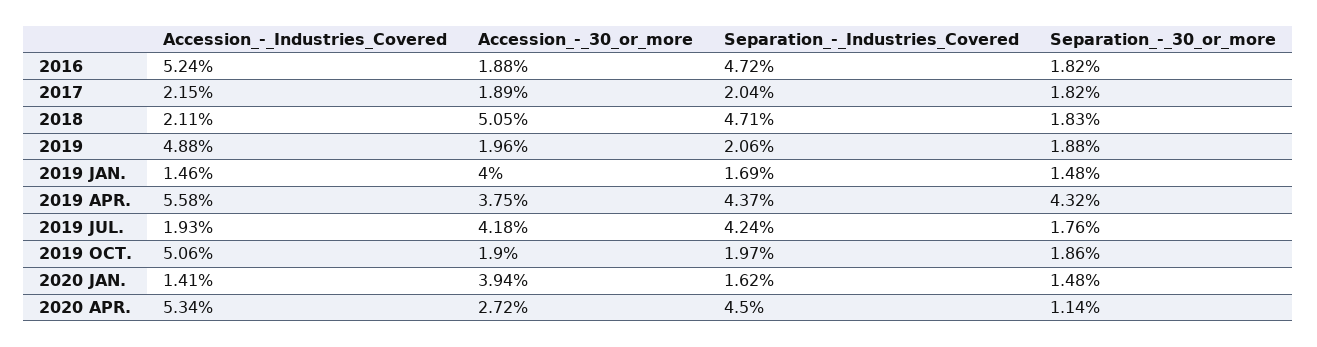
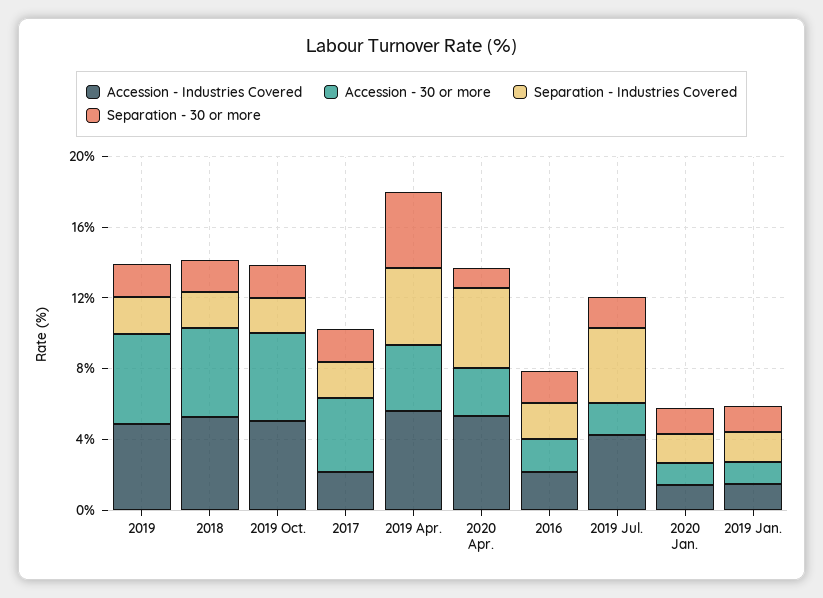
Accession_-_Industries_Covered, 2016: 5.24 -> 2
Separation_-_Industries_Covered, 2016: 4.72 -> 2
Accession_-_30_or_more, 2017: 1.89 -> 4
Accession_-_Industries_Covered, 2018: 2.11 -> 5
Separation_-_Industries_Covered, 2018: 4.71 -> 2
Accession_-_30_or_more, 2019: 1.96 -> 5
Accession_-_30_or_more, 2019 JAN.: 4 -> 1
Accession_-_Industries_Covered, 2019 JUL.: 1.93 -> 4
Accession_-_30_or_more, 2019 JUL.: 4.18 -> 2
Accession_-_30_or_more, 2019 OCT.: 1.9 -> 5
Accession_-_30_or_more, 2020 JAN.: 3.94 -> 1

